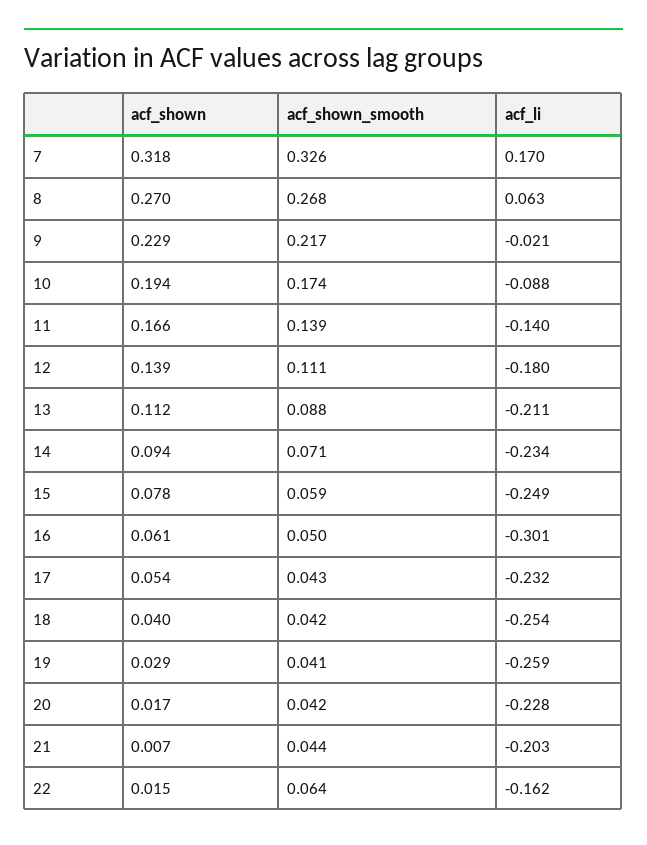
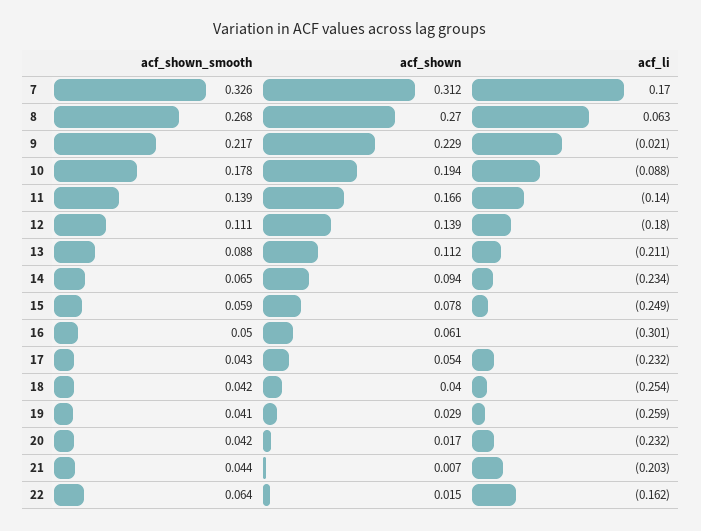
acf_shown, 7: 0.318 -> 0.312
acf_shown_smooth, 10: 0.174 -> 0.178
acf_shown_smooth, 14: 0.071 -> 0.065
acf_li, 20: -0.228 -> -0.232

